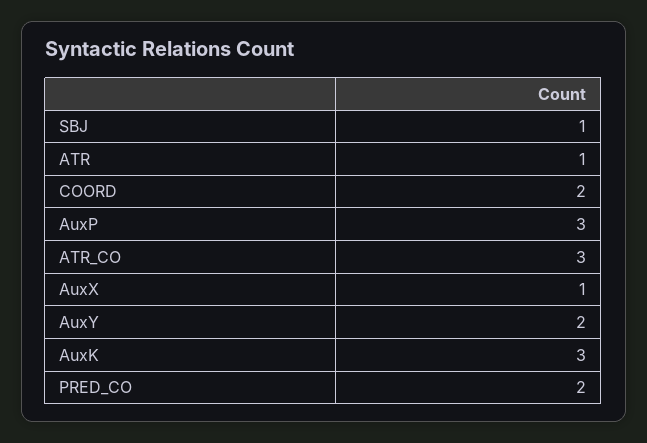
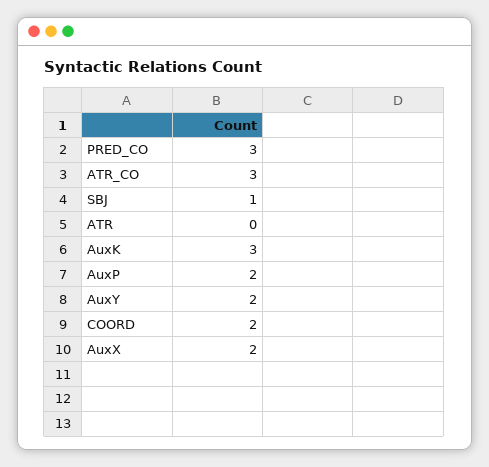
ATR: 1 -> 0
AuxP: 3 -> 2
AuxX: 1 -> 2
PRED_CO: 2 -> 3

